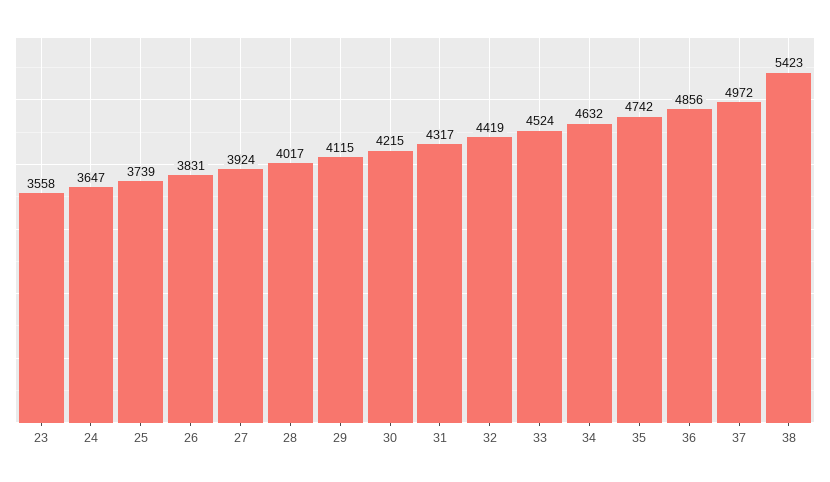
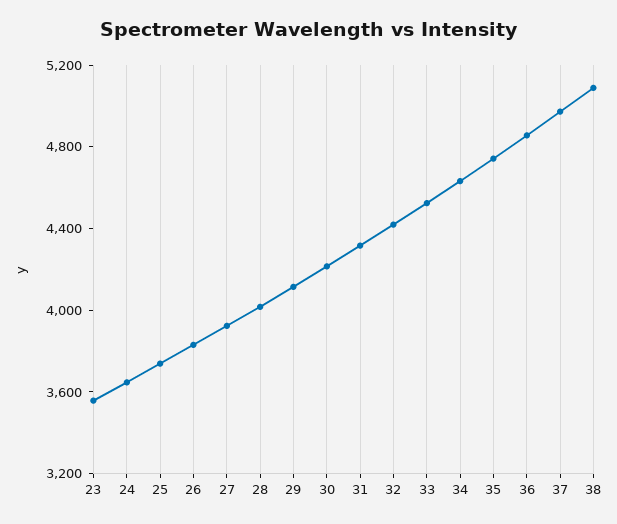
38: 5423 -> 5100

